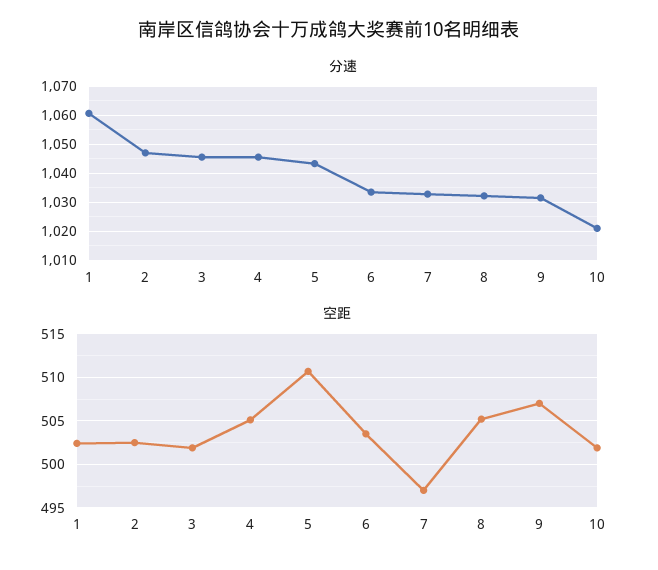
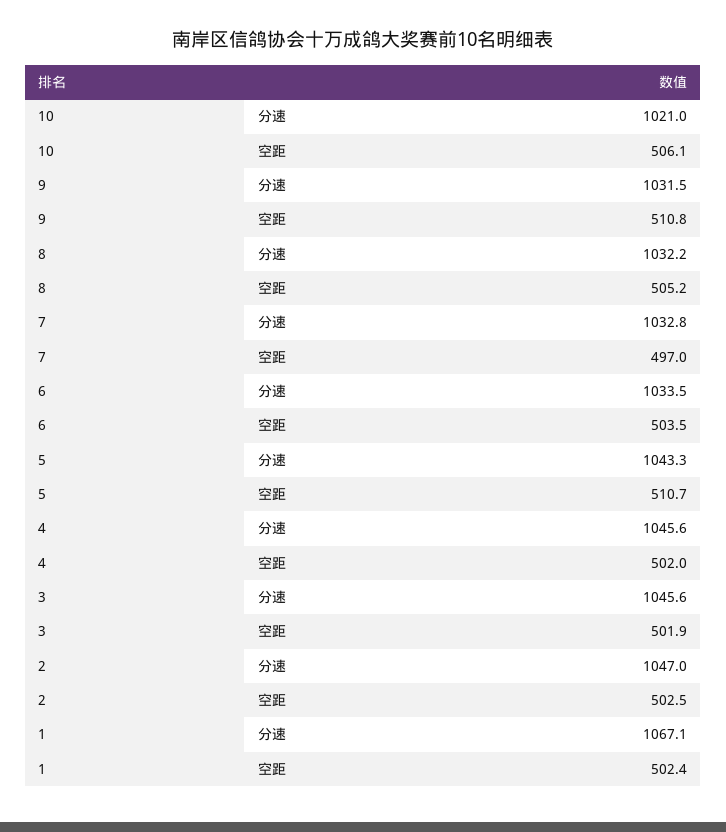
分速, 1: 1060 -> 1067.1
空距, 4: 505 -> 502
空距, 9: 507 -> 510.8
空距, 10: 502 -> 506.1

